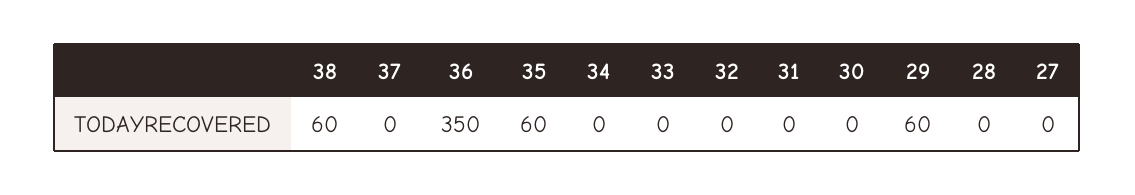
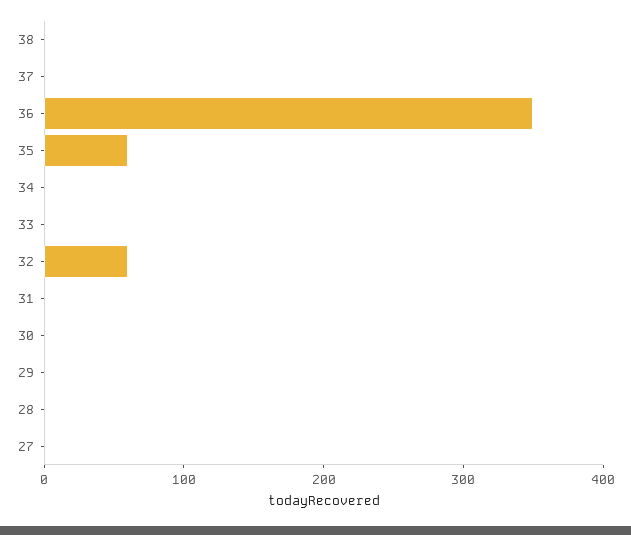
38: 60 -> 0
32: 0 -> 60
29: 60 -> 0

